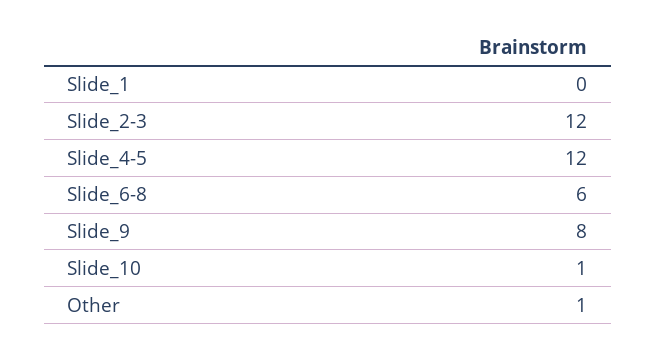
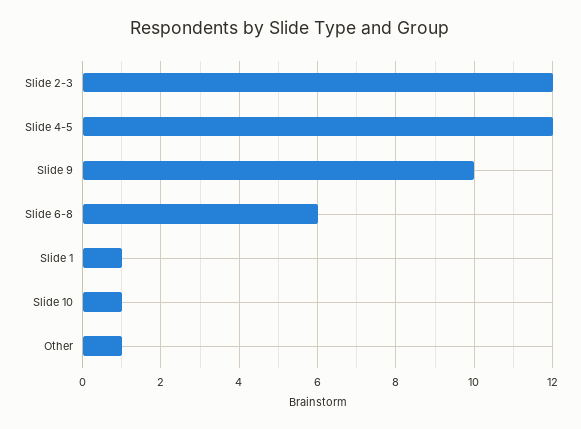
Slide_1: 0 -> 1
Slide_9: 8 -> 10

